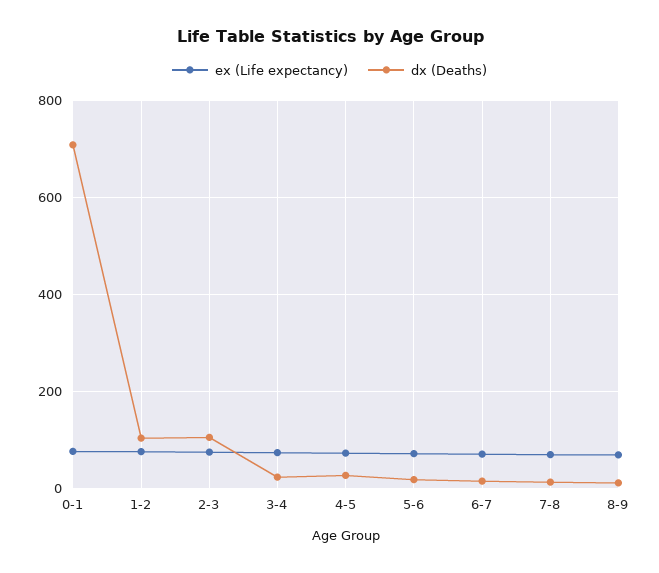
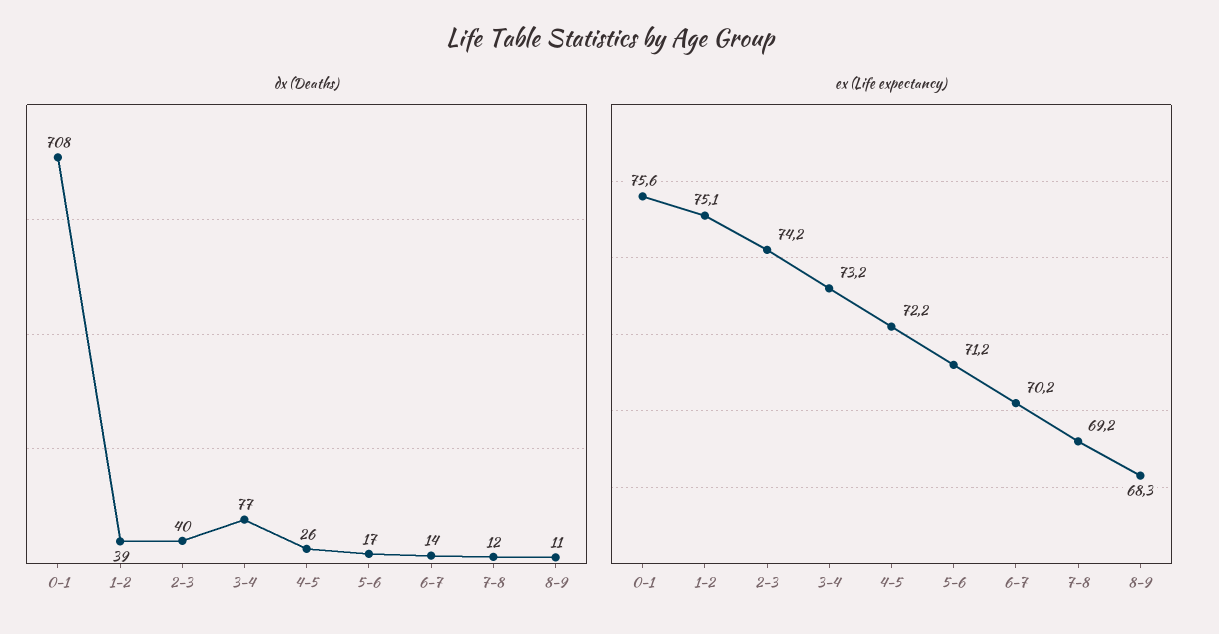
dx (Deaths), 1-2: 100 -> 39
dx (Deaths), 2-3: 100 -> 40
dx (Deaths), 3-4: 20 -> 77

